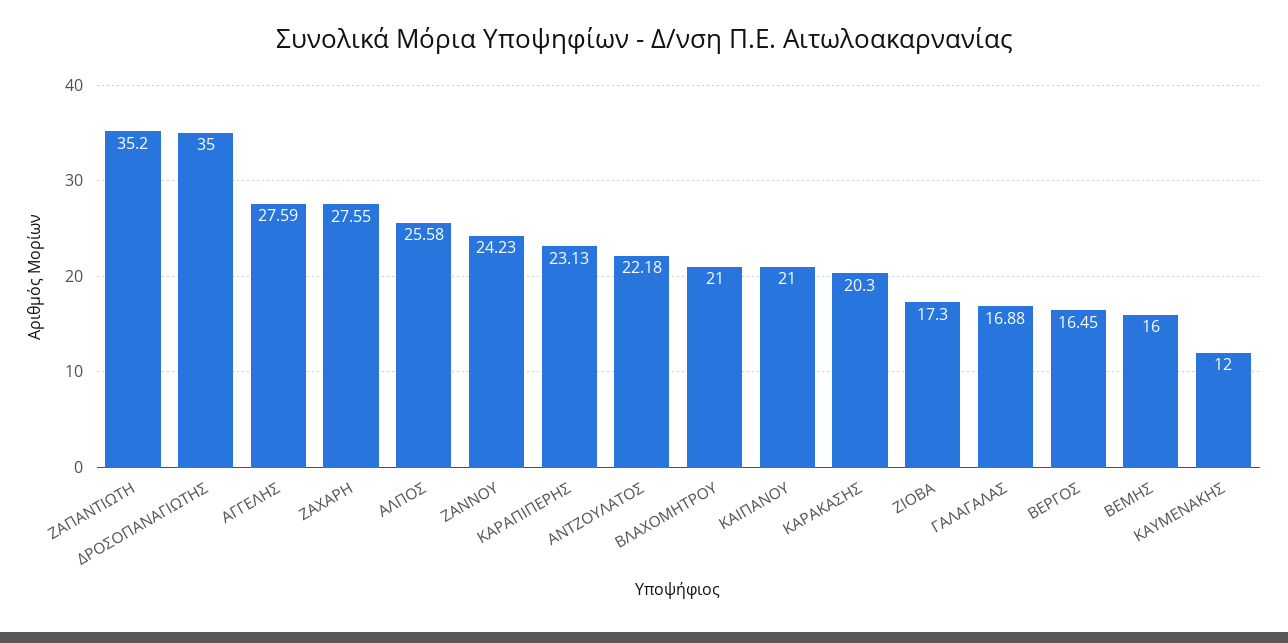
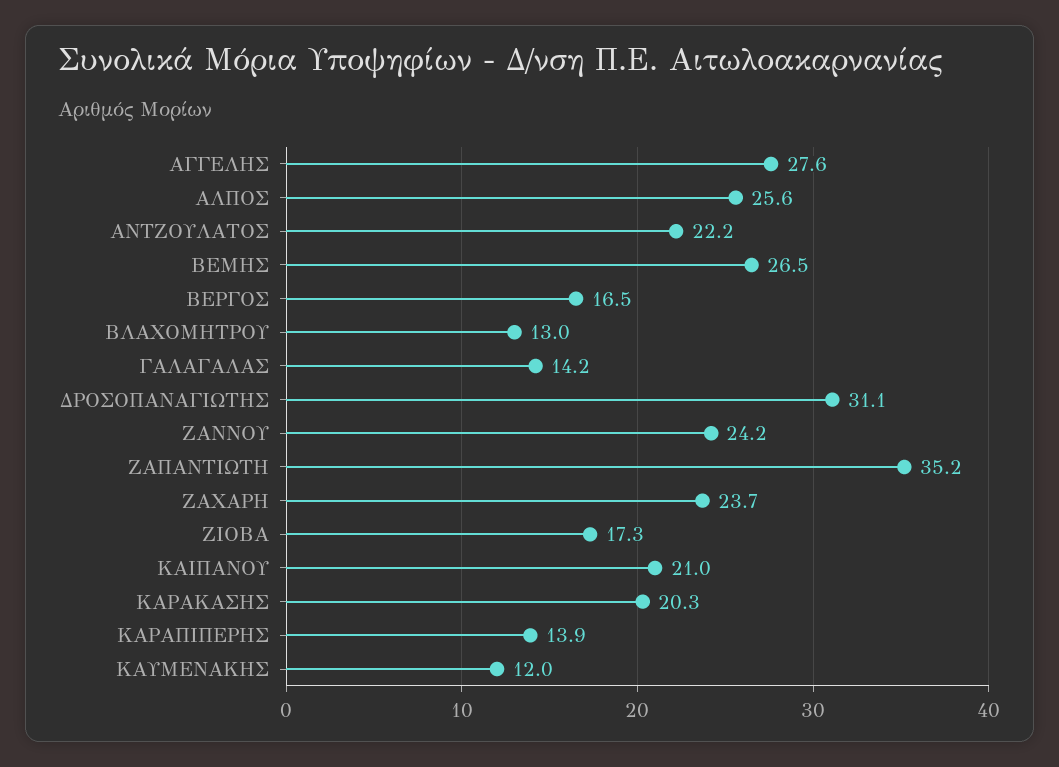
ΔΡΟΣΟΠΑΝΑΓΙΩΤΗΣ: 35 -> 31.1
ΖΑΧΑΡΗ: 27.55 -> 23.7
ΚΑΡΑΠΙΠΕΡΗΣ: 23.13 -> 13.9
ΒΛΑΧΟΜΗΤΡΟΥ: 21 -> 13
ΓΑΛΑΓΑΛΑΣ: 16.88 -> 14.2
ΒΕΜΗΣ: 16 -> 26.5

